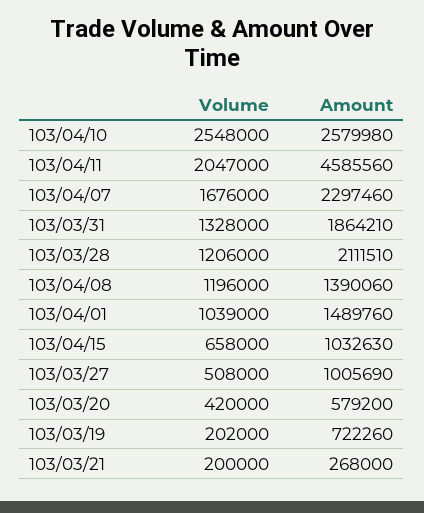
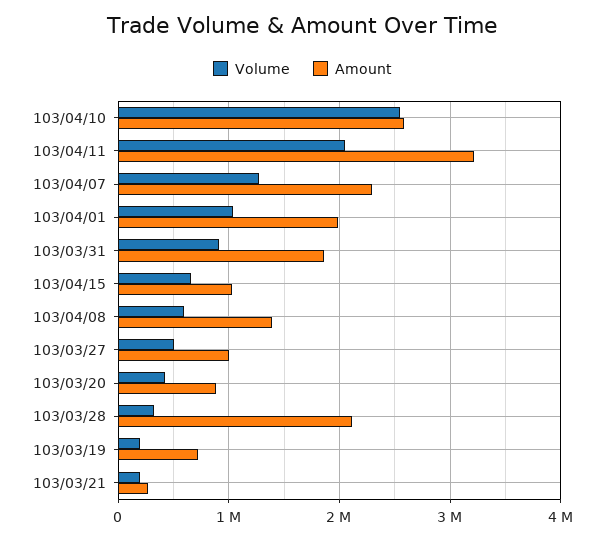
Amount, 103/04/11: 4585560 -> 3200000
Volume, 103/04/07: 1676000 -> 1300000
Volume, 103/03/31: 1328000 -> 900000
Volume, 103/03/28: 1206000 -> 300000
Volume, 103/04/08: 1196000 -> 600000
Amount, 103/04/01: 1489760 -> 2000000
Amount, 103/03/20: 579200 -> 900000

